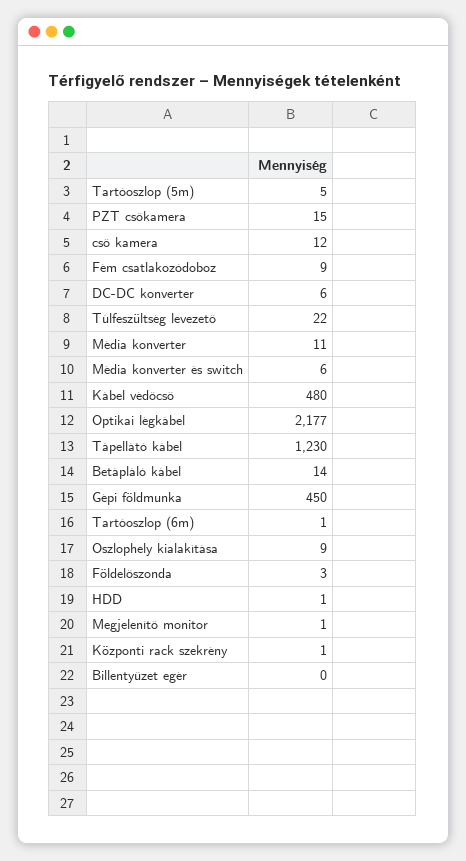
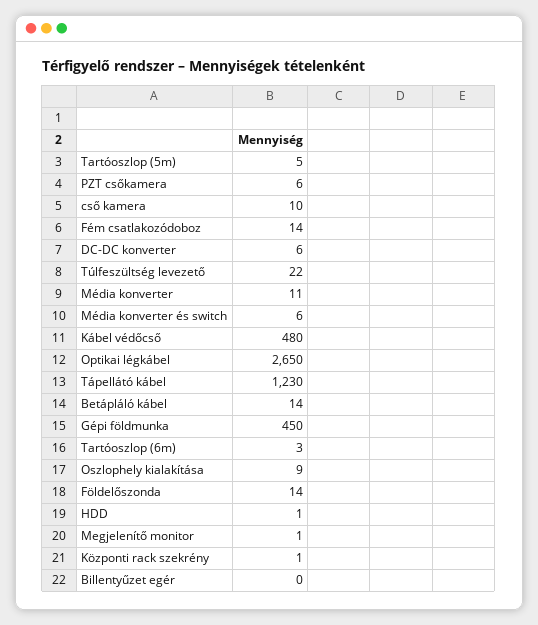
PZT csőkamera: 15 -> 6
cső kamera: 12 -> 10
Fém csatlakozódoboz: 9 -> 14
Optikai légkábel: 2177 -> 2650
Tartóoszlop (6m): 1 -> 3
Földelőszonda: 3 -> 14

